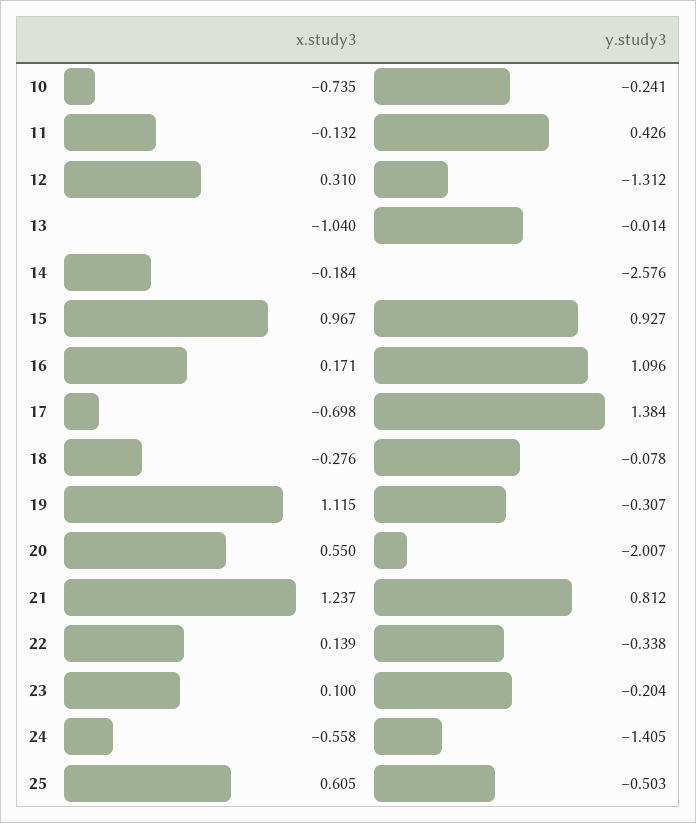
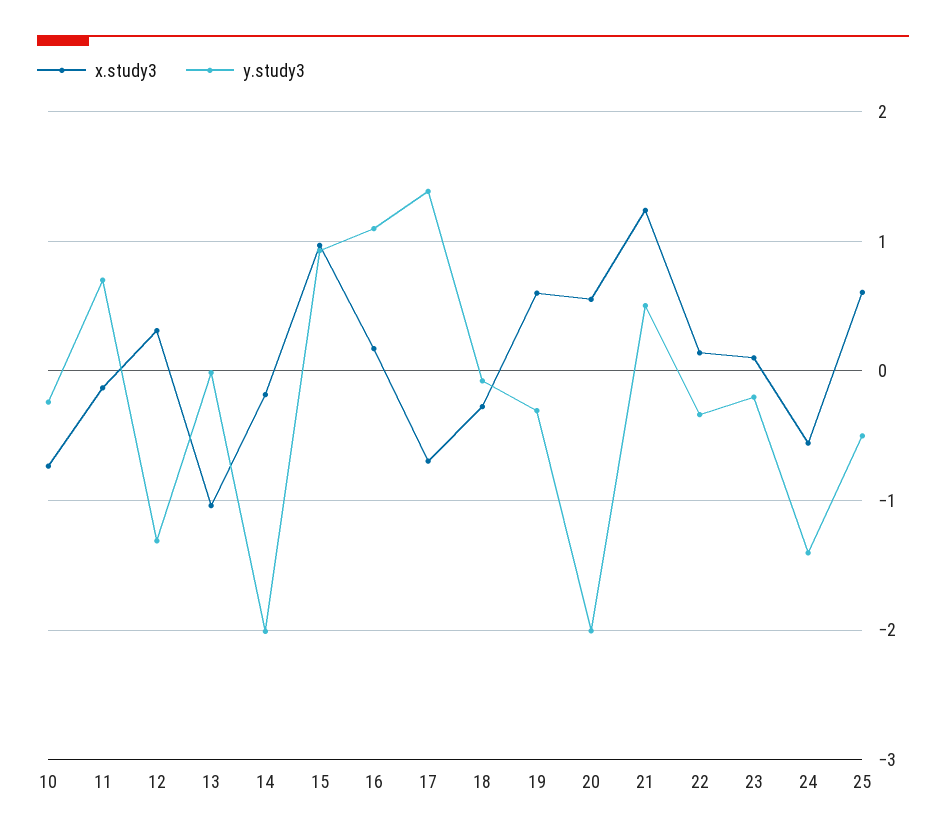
y.study3, 11: 0.426 -> 0.7
y.study3, 14: -2.576 -> -2
x.study3, 19: 1.115 -> 0.6
y.study3, 21: 0.812 -> 0.5

